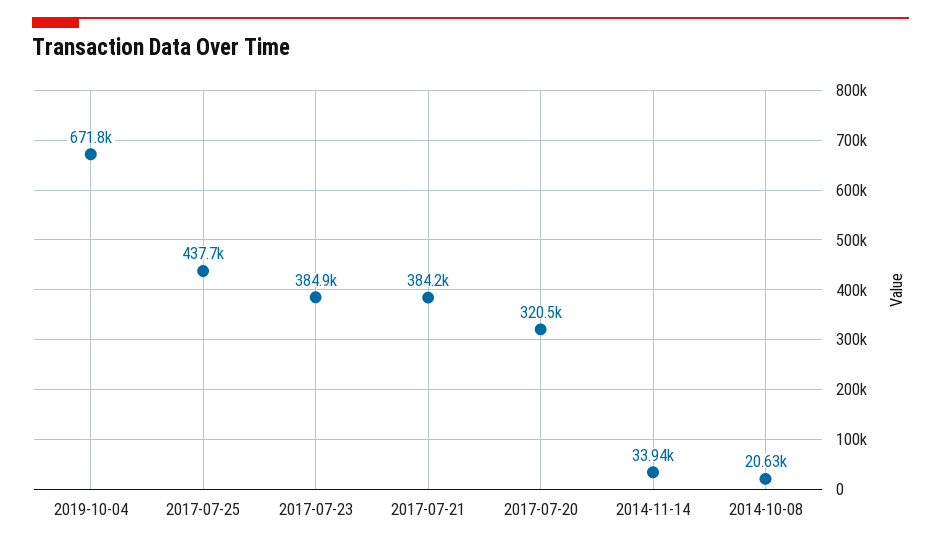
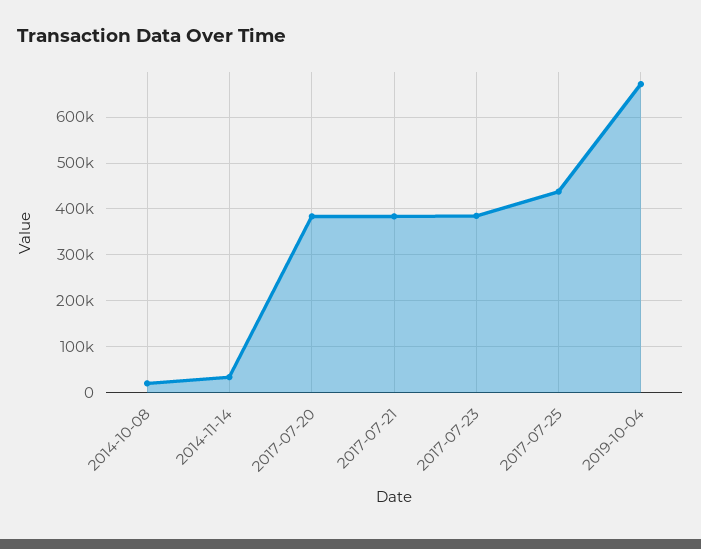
2017-07-20: 320500 -> 380000

